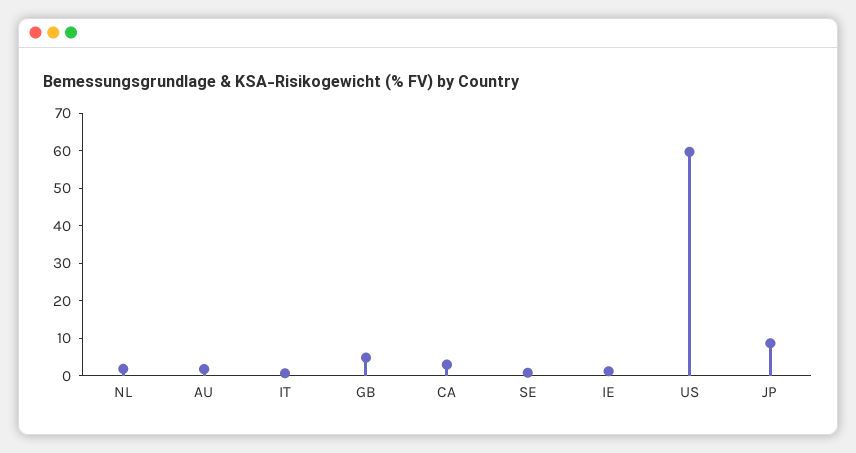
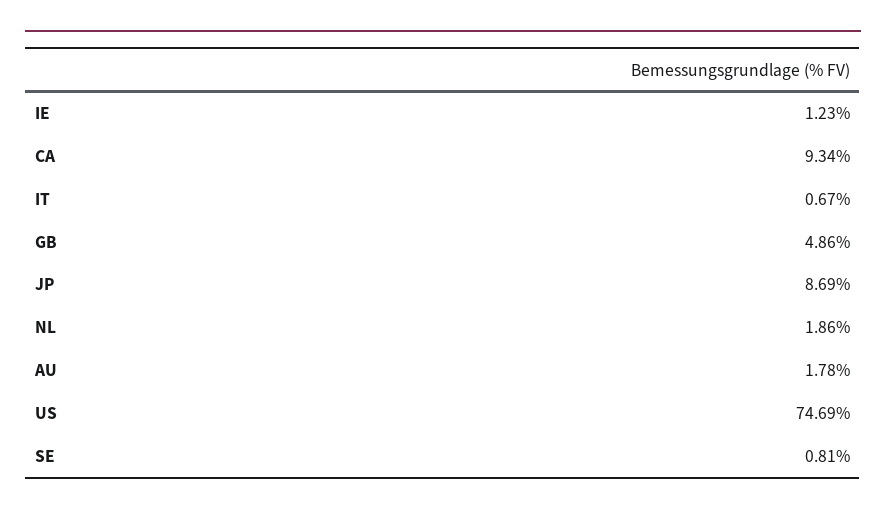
CA: 2.5 -> 9.34
US: 60 -> 74.69

